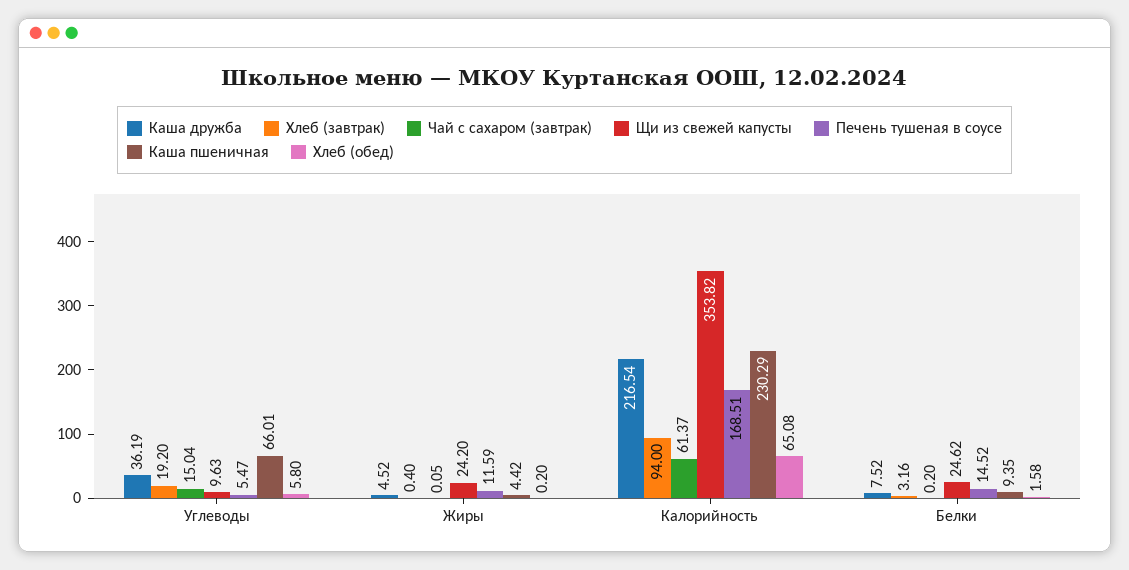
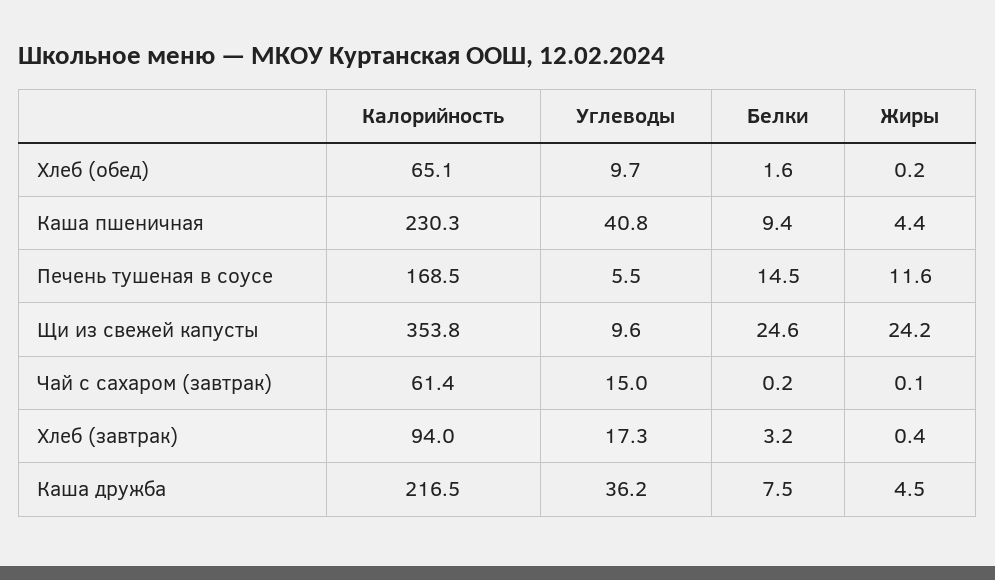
Хлеб (завтрак), Углеводы: 19.2 -> 17.3
Каша пшеничная, Углеводы: 66.01 -> 40.8
Хлеб (обед), Углеводы: 5.8 -> 9.7

